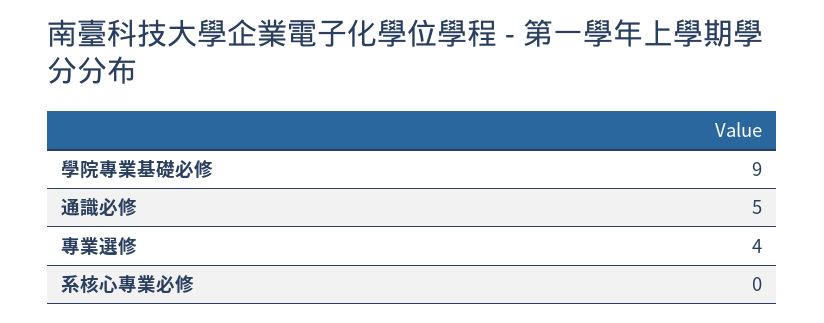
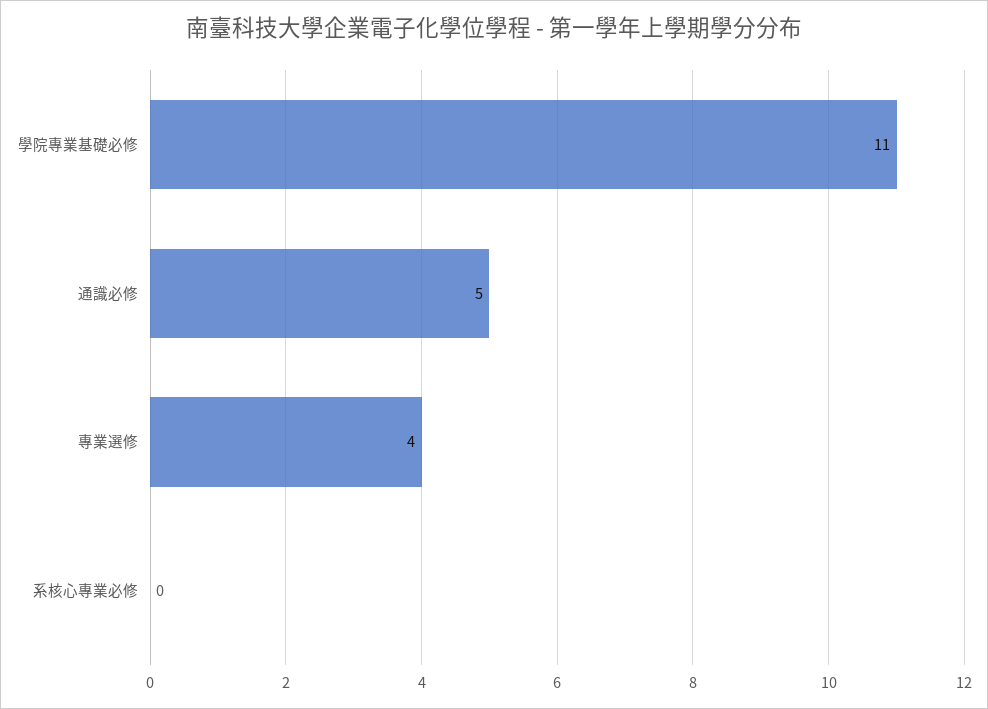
學院專業基礎必修: 9 -> 11

